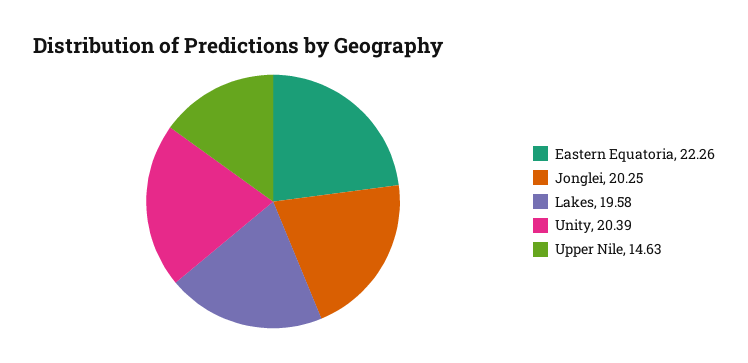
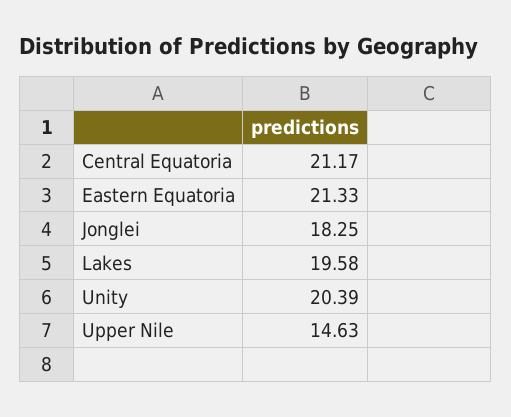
Eastern Equatoria: 22.26 -> 21.33
Jonglei: 20.25 -> 18.25
Central Equatoria: none -> 21.17

